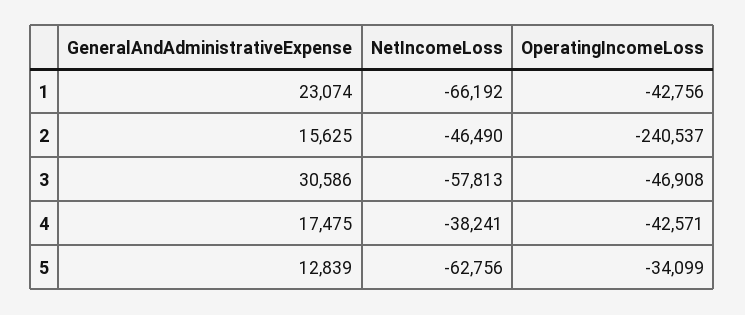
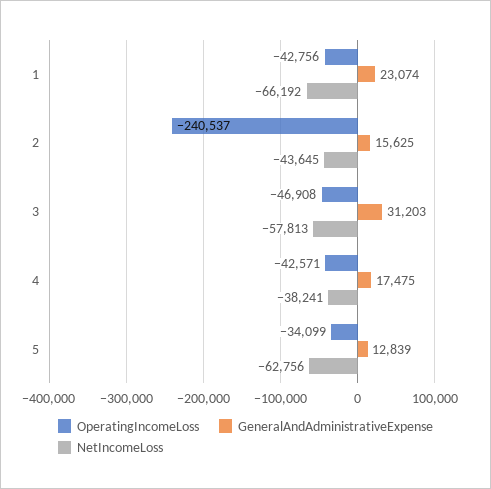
NetIncomeLoss, 2: -46490 -> -43645
GeneralAndAdministrativeExpense, 3: 30586 -> 31203

